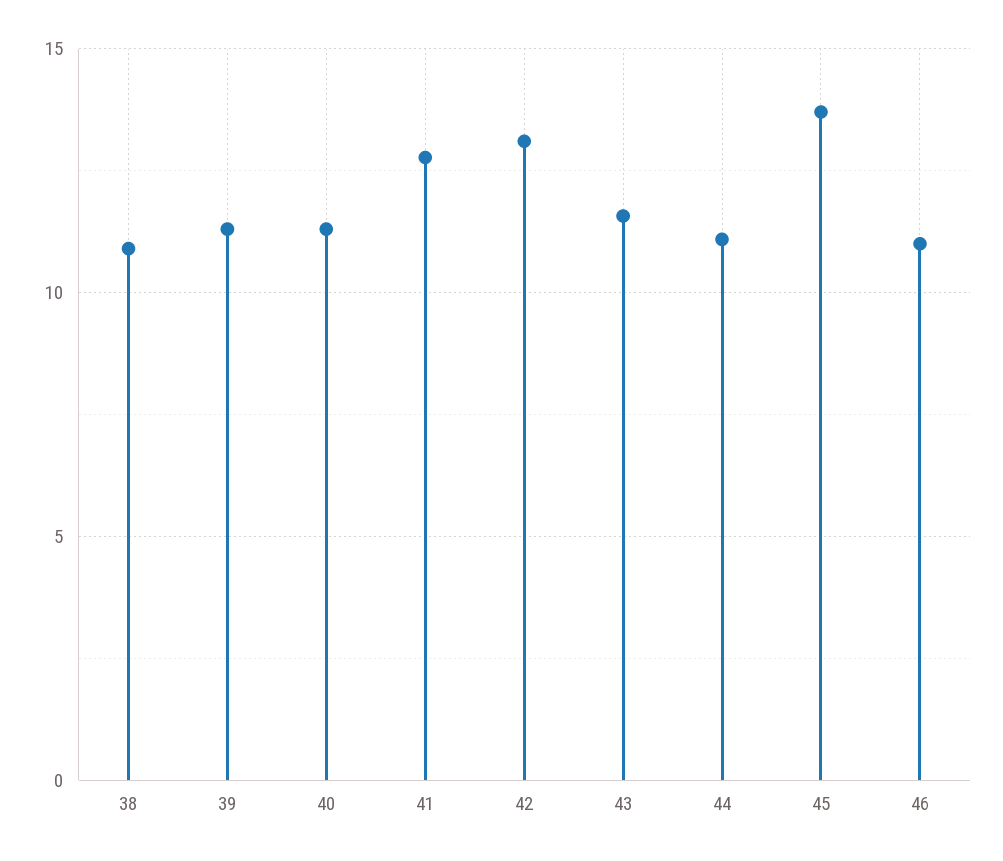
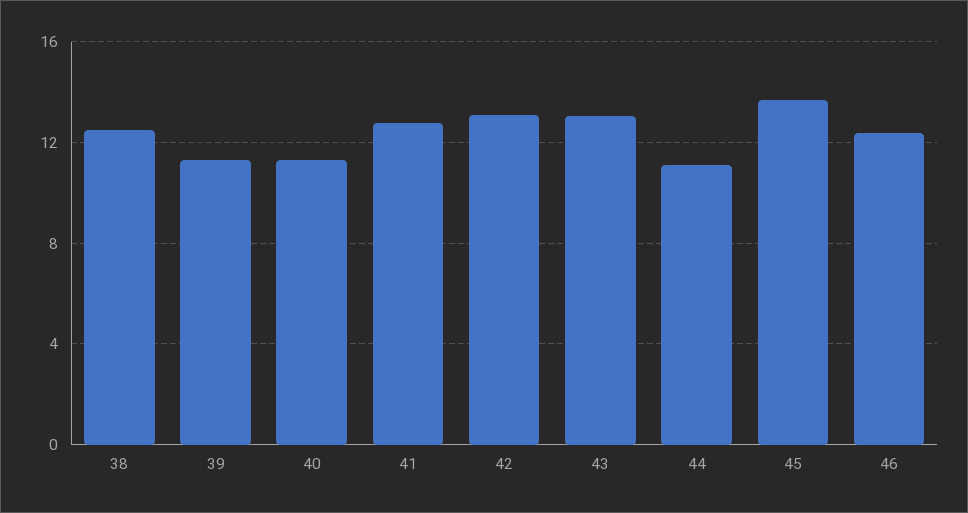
38: 11 -> 12.5
43: 11.5 -> 13
46: 11 -> 12.5

